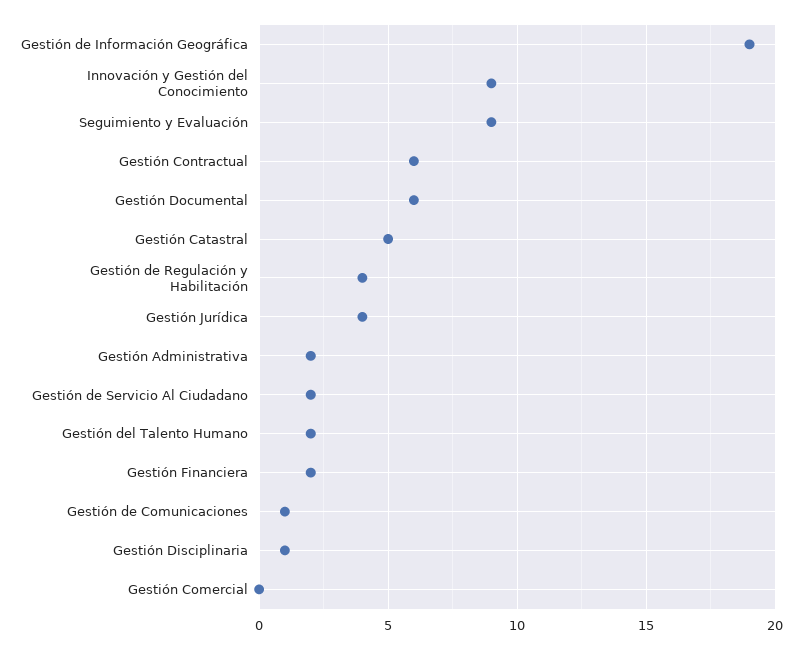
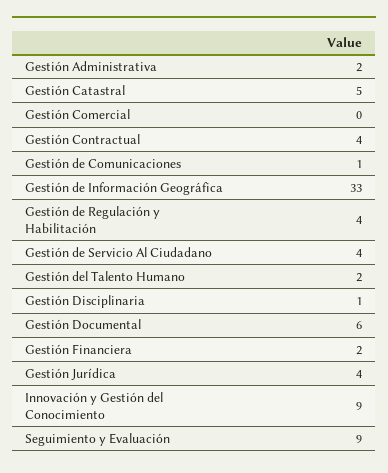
Gestión de Información Geográfica: 19 -> 33
Gestión Contractual: 6 -> 4
Gestión de Servicio Al Ciudadano: 2 -> 4

